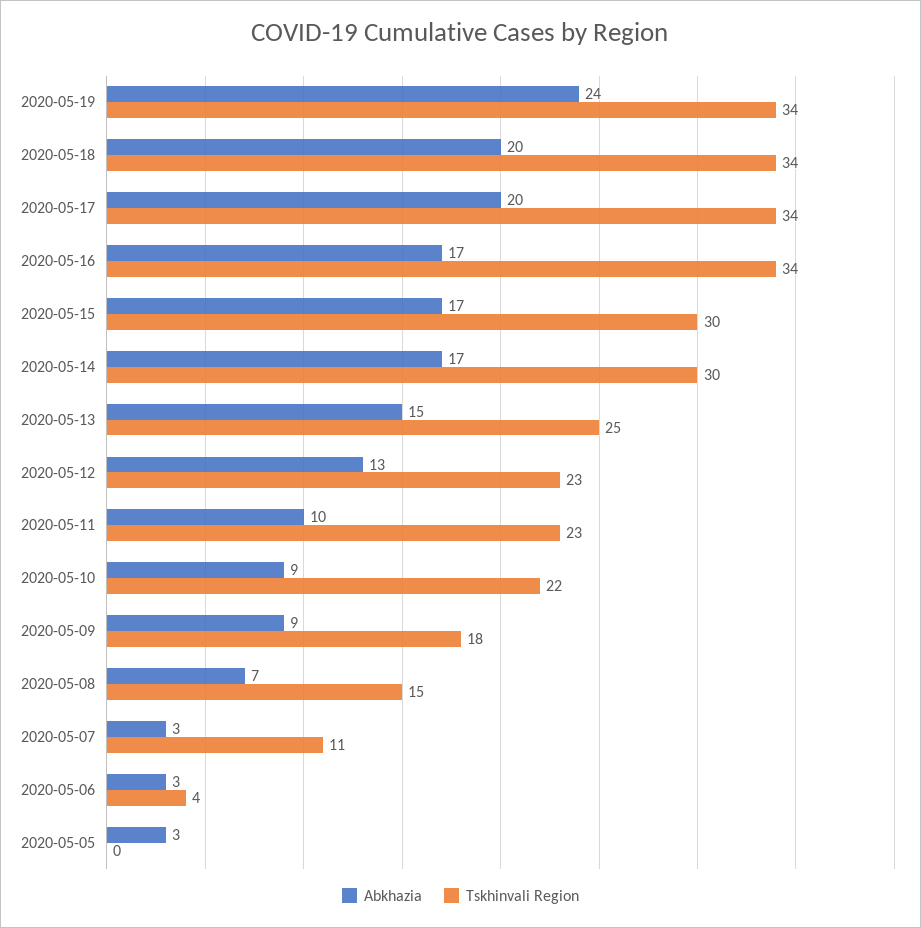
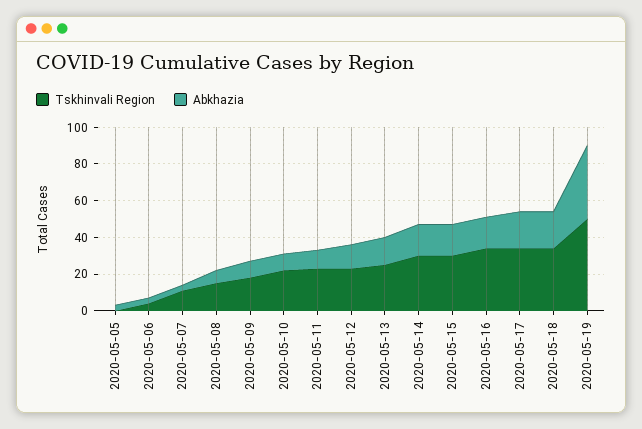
Abkhazia, 2020-05-19: 24 -> 40
Tskhinvali Region, 2020-05-19: 34 -> 50

